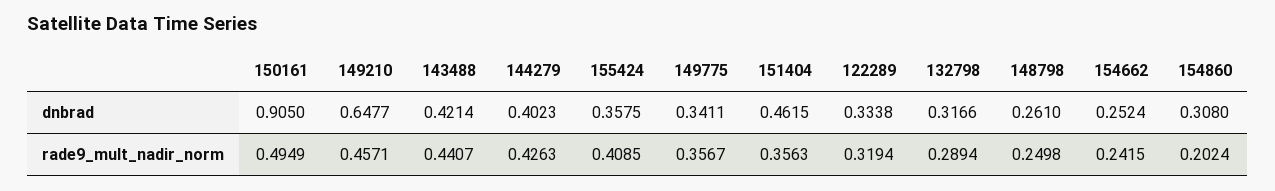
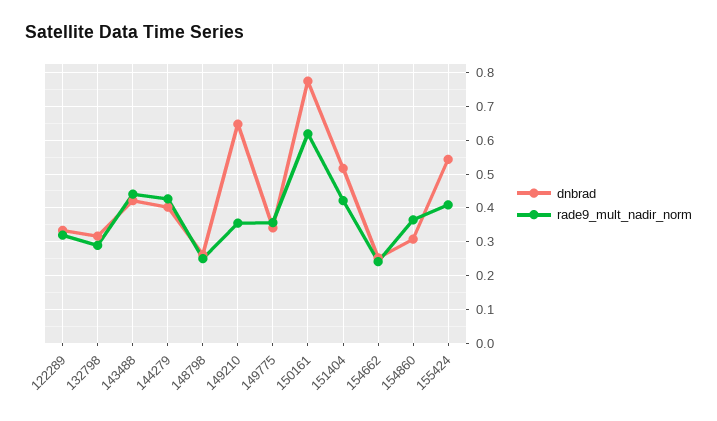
dnbrad, 150161: 0.905 -> 0.78
dnbrad, 155424: 0.3575 -> 0.54
dnbrad, 151404: 0.4615 -> 0.52
rade9_mult_nadir_norm, 150161: 0.4949 -> 0.62
rade9_mult_nadir_norm, 149210: 0.4571 -> 0.36
rade9_mult_nadir_norm, 151404: 0.3563 -> 0.42
rade9_mult_nadir_norm, 154860: 0.2024 -> 0.36

